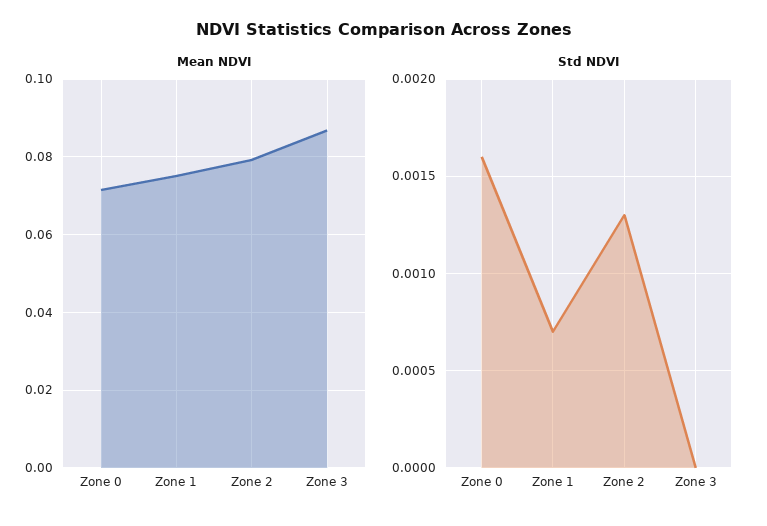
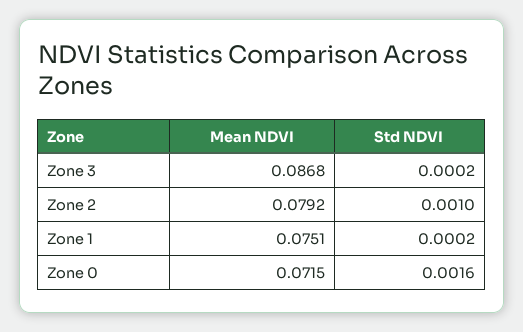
Std NDVI, Zone 1: 0.0007 -> 0.0002
Std NDVI, Zone 2: 0.0013 -> 0.001
Std NDVI, Zone 3: 0 -> 0.0002

